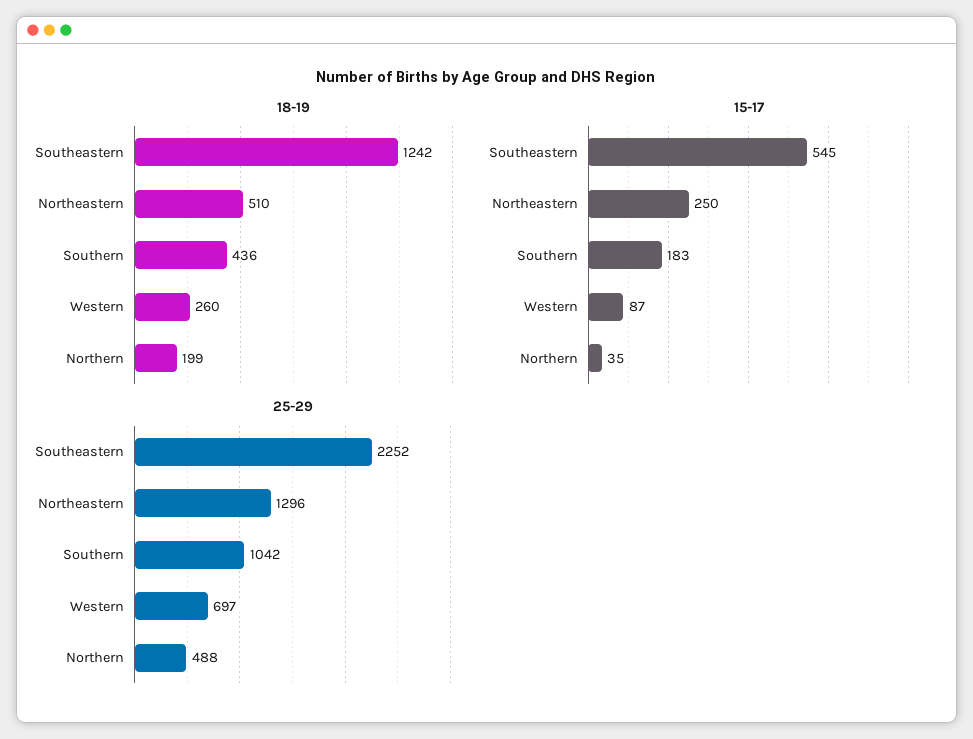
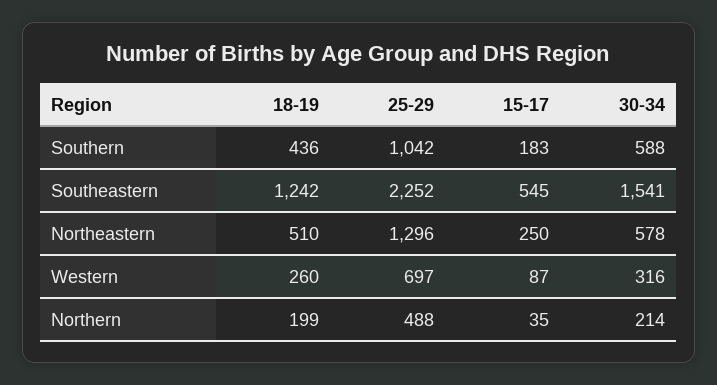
30-34, Southern: none -> 588
30-34, Southeastern: none -> 1541
30-34, Northeastern: none -> 578
30-34, Western: none -> 316
30-34, Northern: none -> 214

